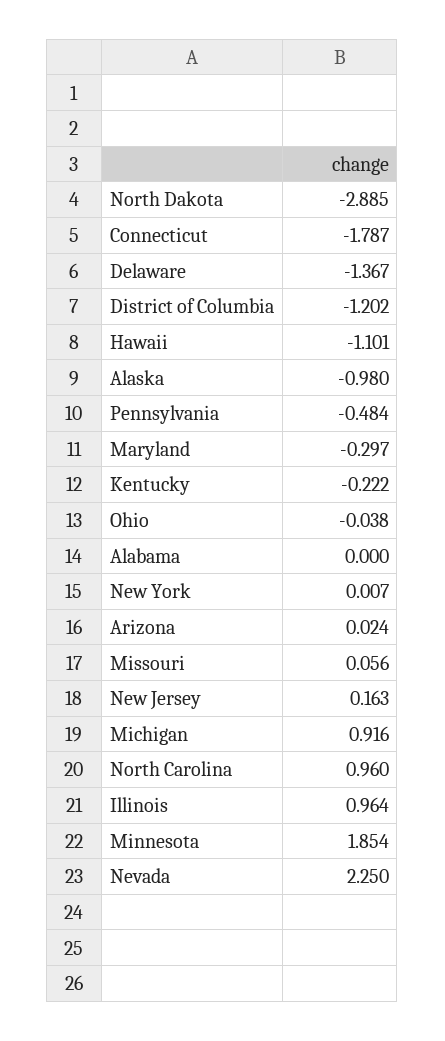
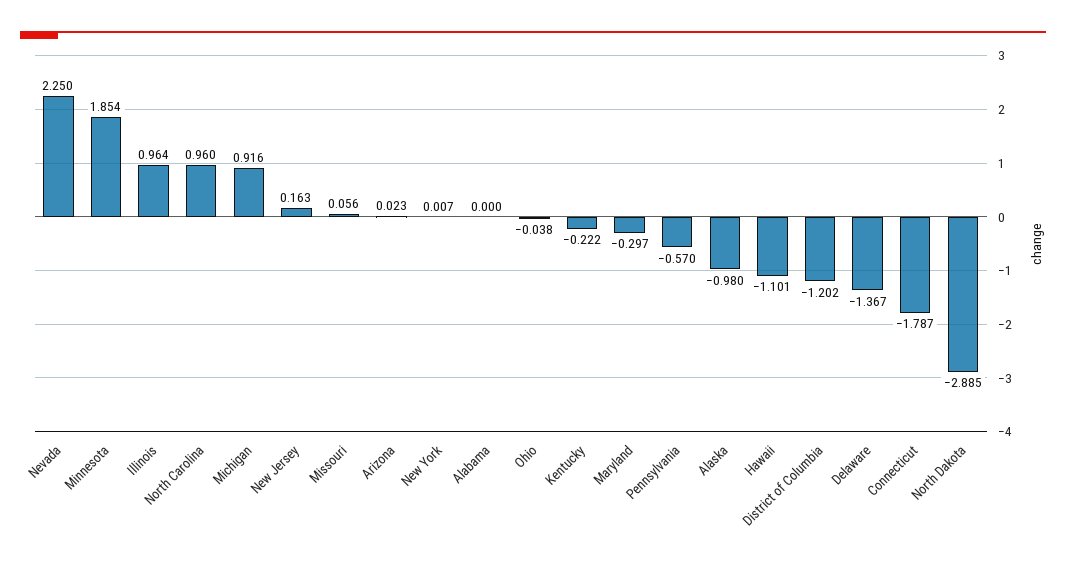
Pennsylvania: -0.484 -> -0.57
Arizona: 0.024 -> 0.023

